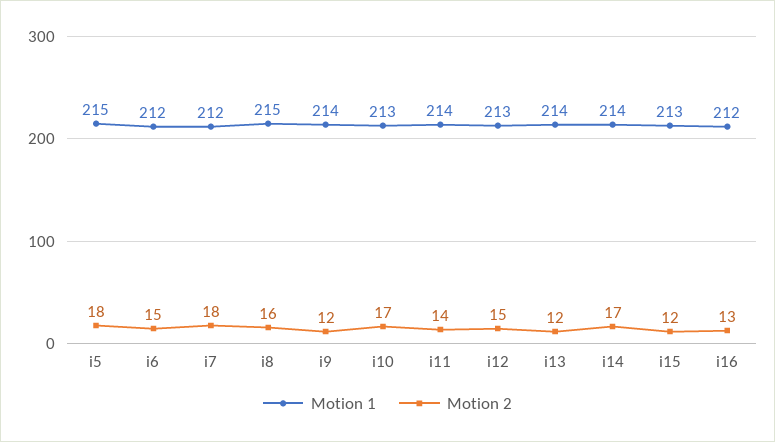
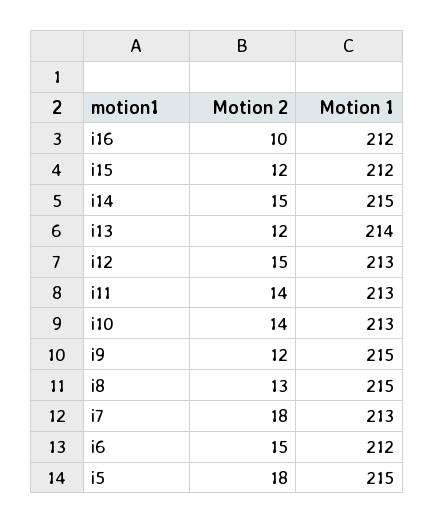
Motion 1, i7: 212 -> 213
Motion 2, i8: 16 -> 13
Motion 1, i9: 214 -> 215
Motion 2, i10: 17 -> 14
Motion 1, i11: 214 -> 213
Motion 1, i14: 214 -> 215
Motion 2, i14: 17 -> 15
Motion 1, i15: 213 -> 212
Motion 2, i16: 13 -> 10

